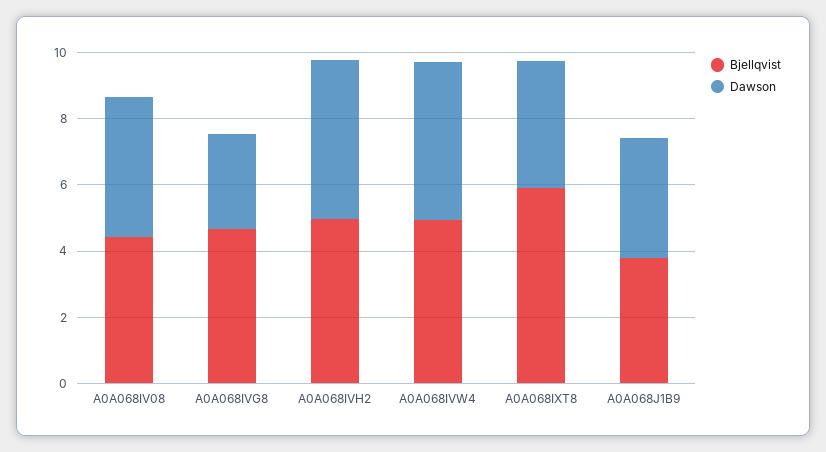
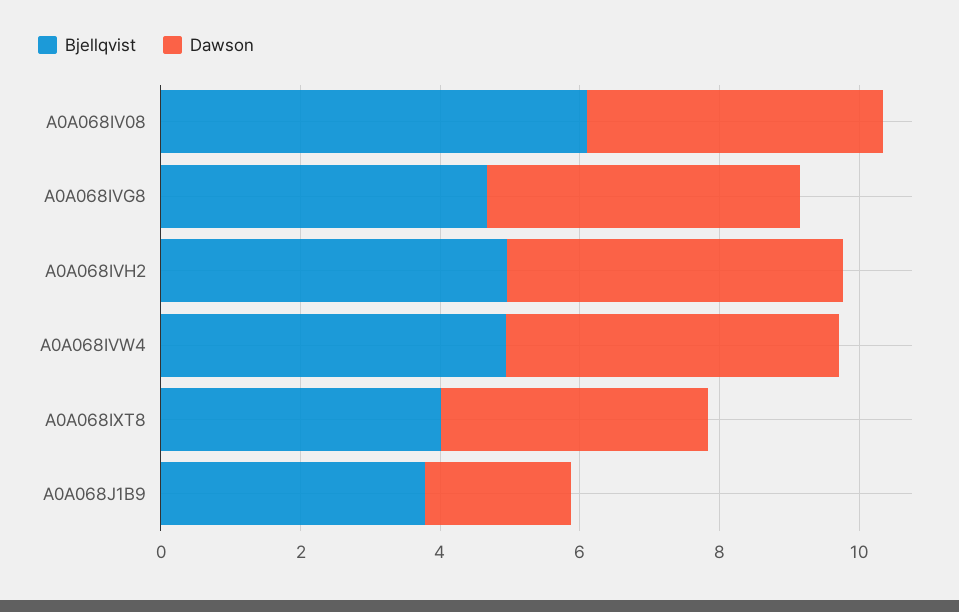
Bjellqvist, A0A068IV08: 4.5 -> 6
Dawson, A0A068IVG8: 3 -> 4.5
Bjellqvist, A0A068IXT8: 6 -> 4
Dawson, A0A068J1B9: 3.5 -> 2

